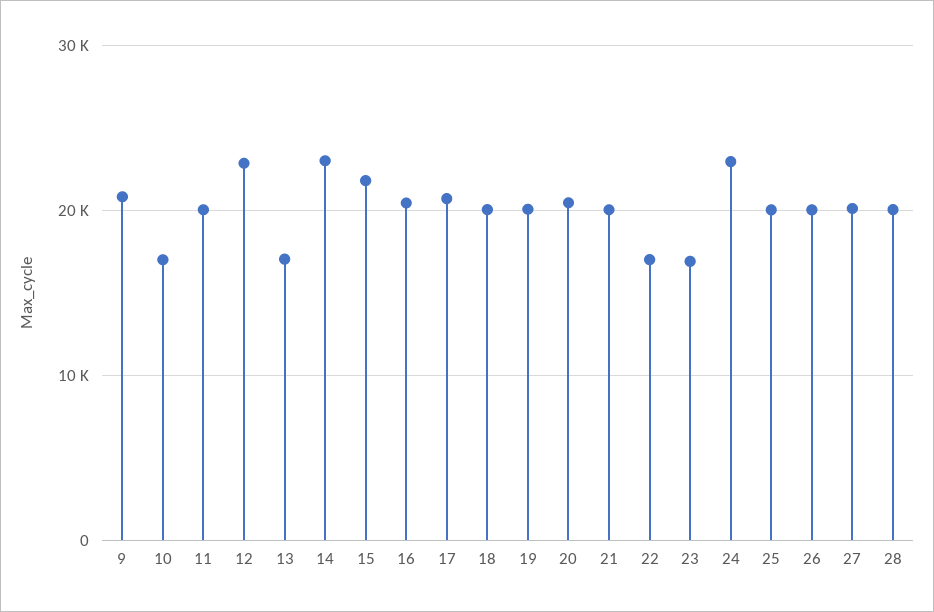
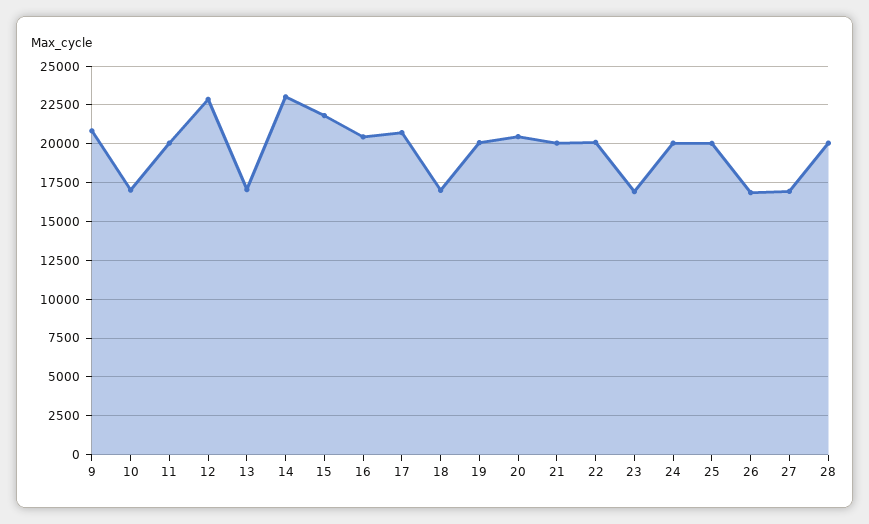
18: 20000 -> 17000
22: 17000 -> 20000
24: 23000 -> 20000
26: 20000 -> 17000
27: 20000 -> 17000

